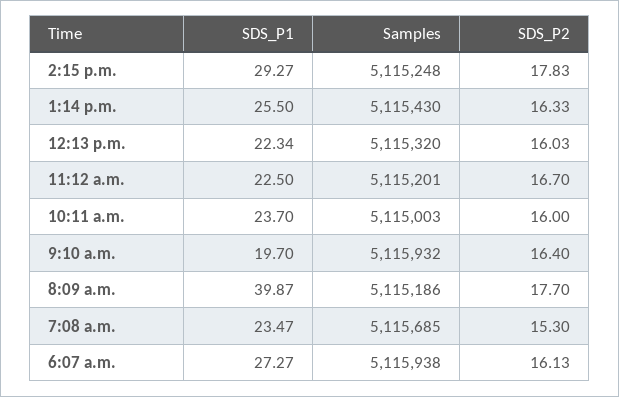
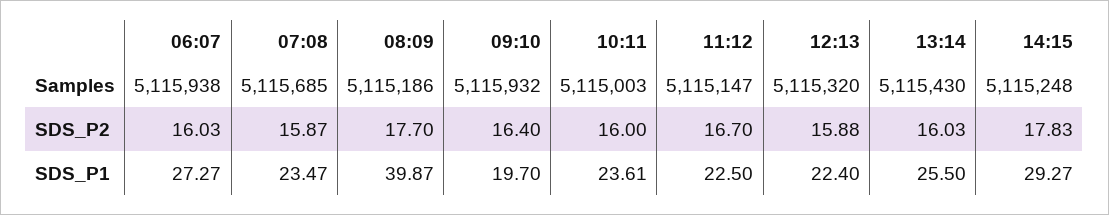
SDS_P2, 1:14 p.m.: 16.33 -> 16.03
SDS_P1, 12:13 p.m.: 22.34 -> 22.4
SDS_P2, 12:13 p.m.: 16.03 -> 15.88
Samples, 11:12 a.m.: 5115201 -> 5115147
SDS_P1, 10:11 a.m.: 23.7 -> 23.61
SDS_P2, 7:08 a.m.: 15.3 -> 15.87
SDS_P2, 6:07 a.m.: 16.13 -> 16.03

